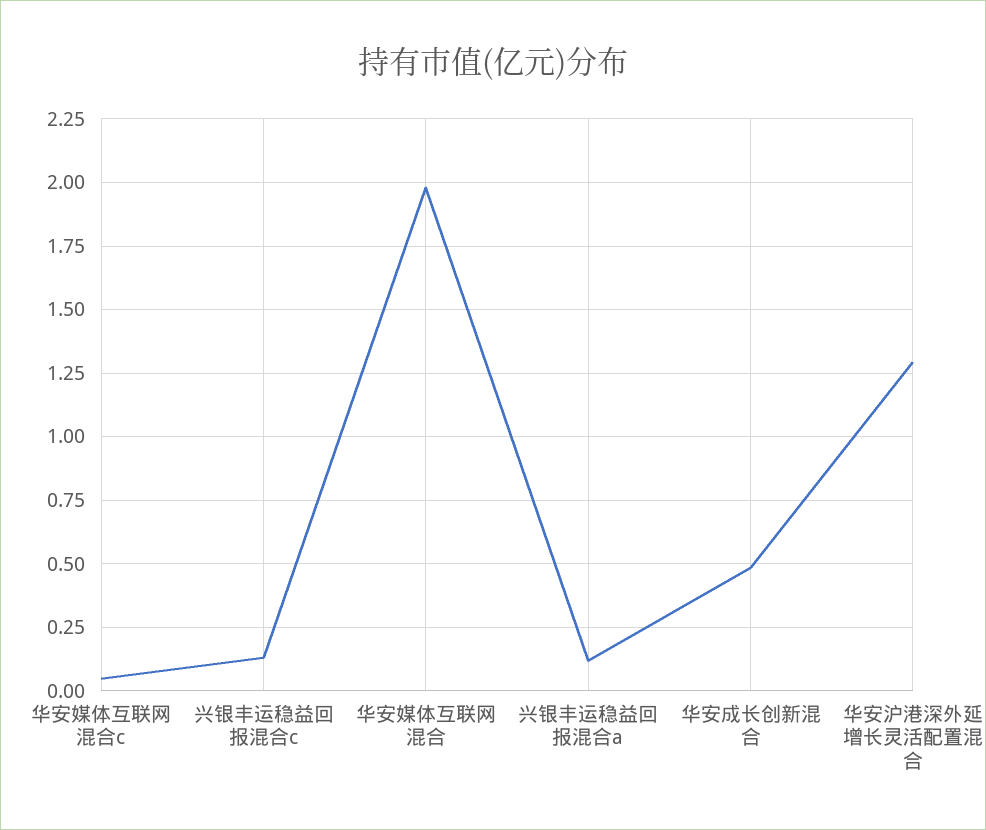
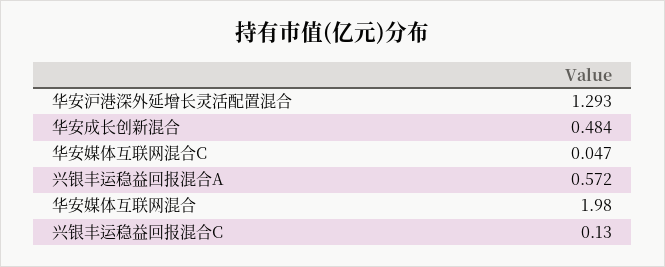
兴银丰运稳益回报混合a: 0.125 -> 0.572

